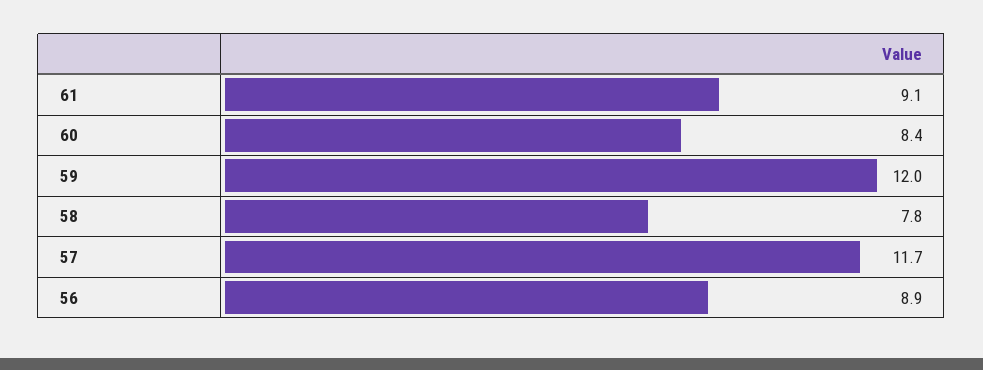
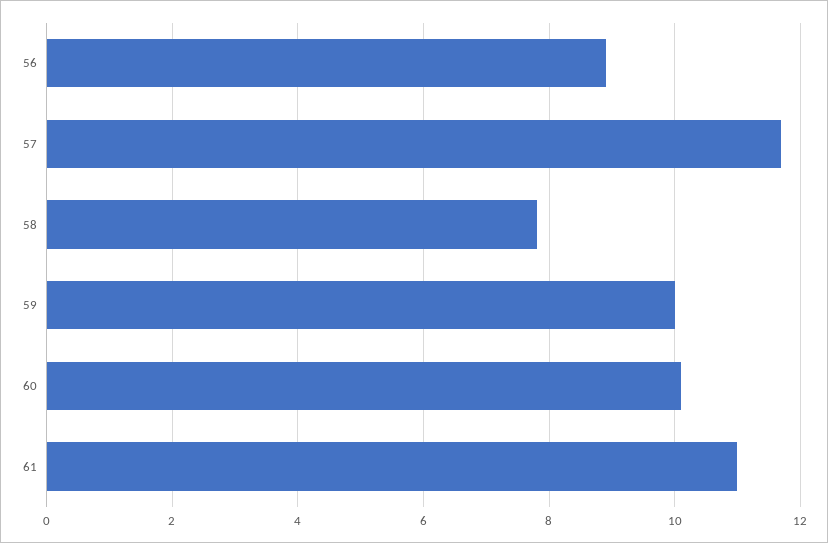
61: 9.1 -> 11
60: 8.4 -> 10
59: 12 -> 10

